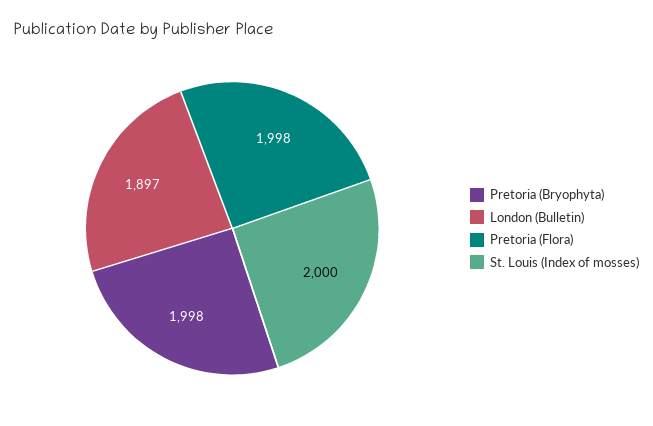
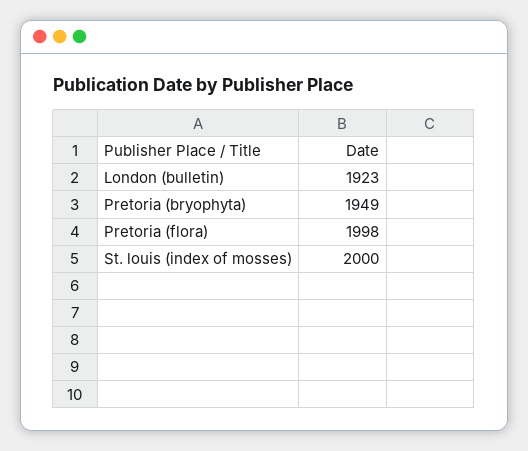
Pretoria (Bryophyta): 1998 -> 1949
London (Bulletin): 1897 -> 1923

